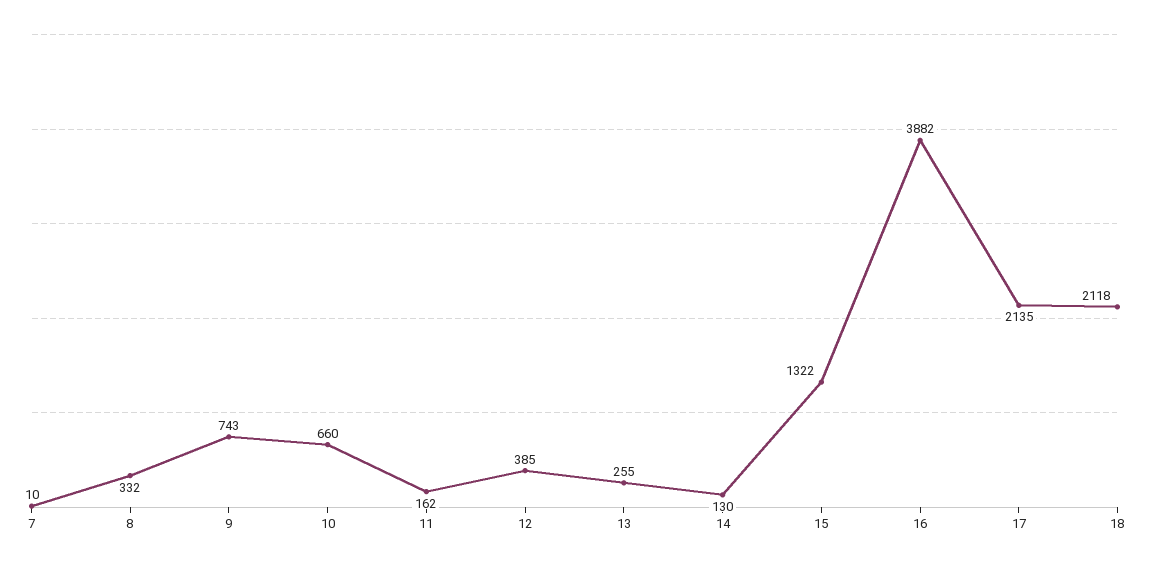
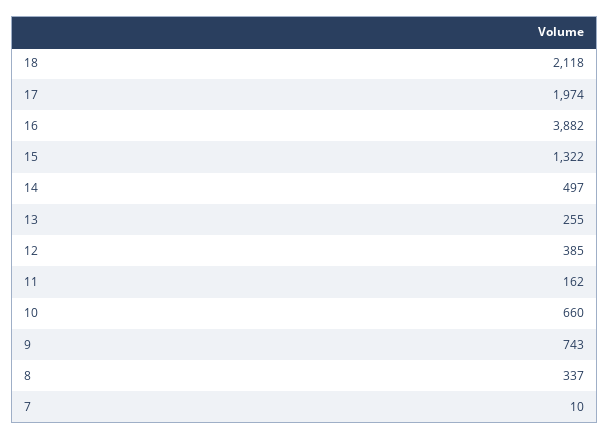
8: 332 -> 337
14: 130 -> 497
17: 2135 -> 1974

